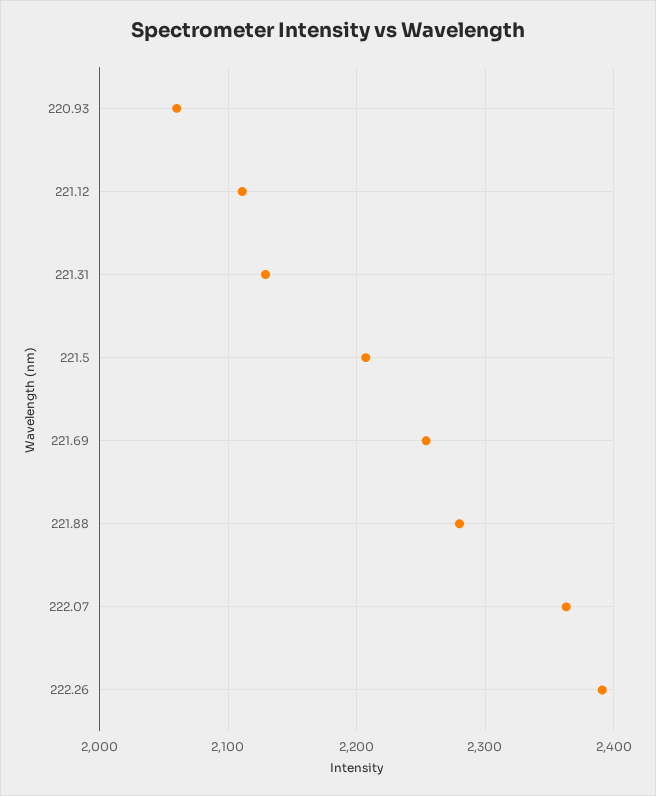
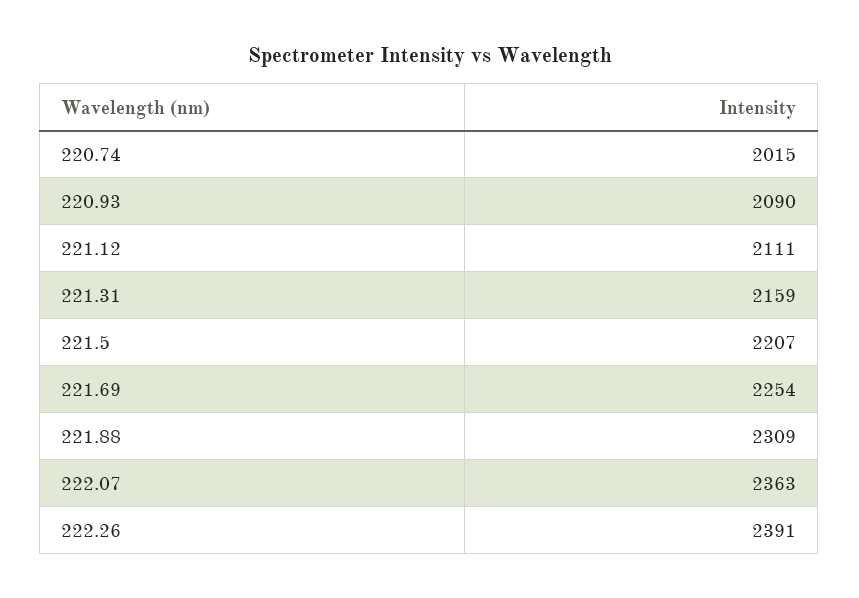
220.93: 2060 -> 2090
221.31: 2130 -> 2159
221.88: 2280 -> 2309
220.74: none -> 2015

